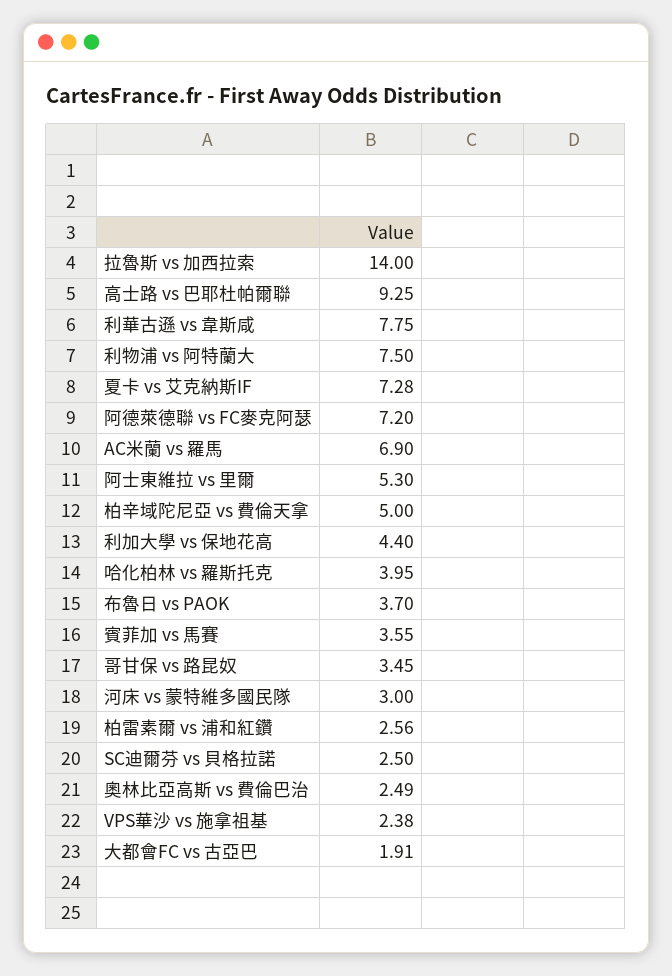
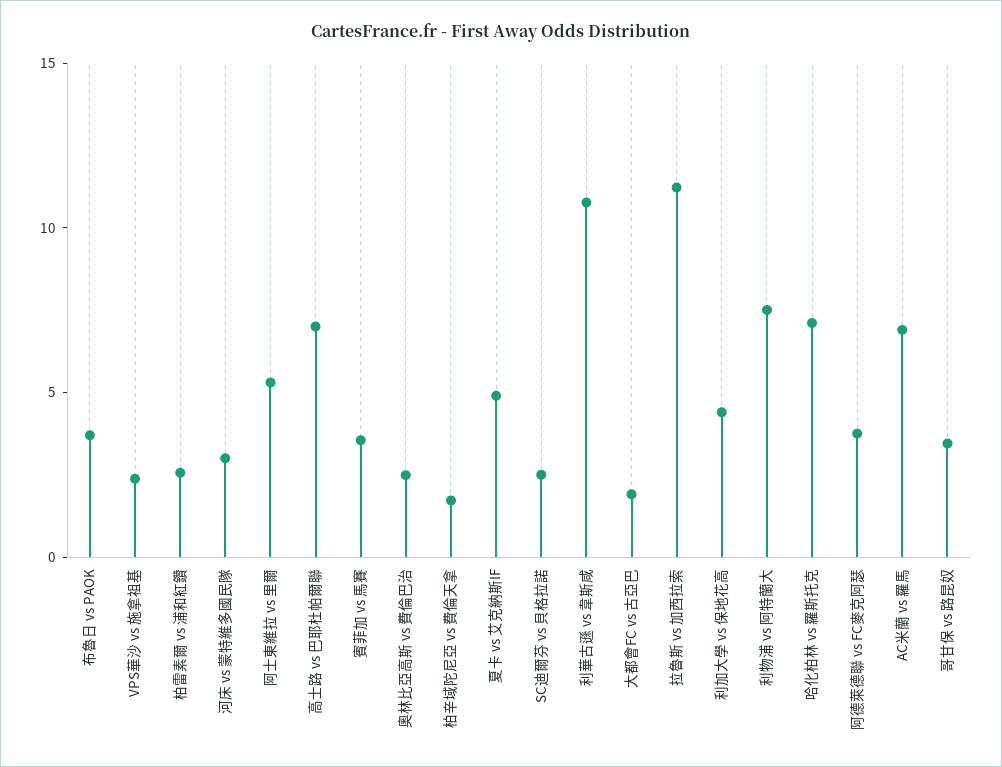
拉魯斯 vs 加西拉索: 14 -> 11
高士路 vs 巴耶杜帕爾聯: 9.25 -> 7
利華古遜 vs 韋斯咸: 7.75 -> 11
夏卡 vs 艾克納斯IF: 7.28 -> 5
阿德萊德聯 vs FC麥克阿瑟: 7.2 -> 4
柏辛域陀尼亞 vs 費倫天拿: 5 -> 2
哈化柏林 vs 羅斯托克: 3.95 -> 7

